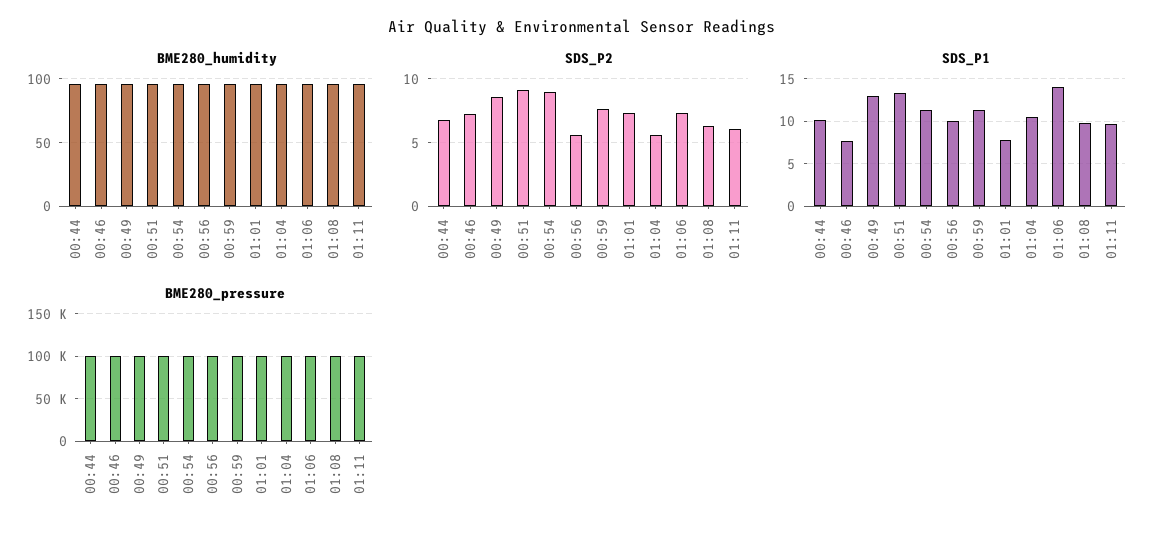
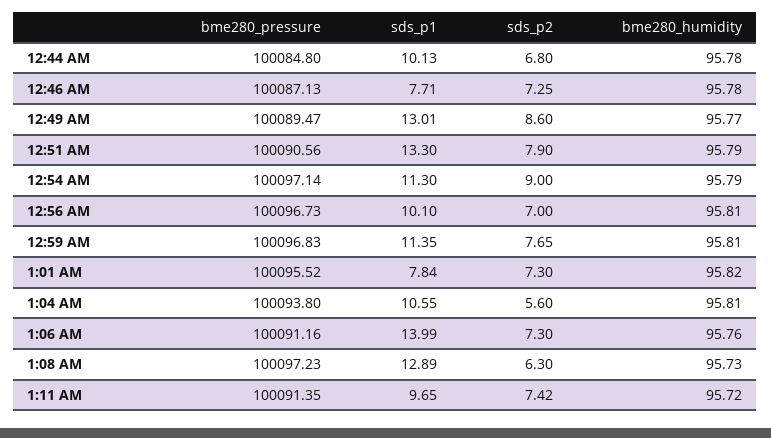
SDS_P2, 00:51: 9 -> 7.9
SDS_P2, 00:56: 5.5 -> 7
SDS_P2, 01:11: 6 -> 7.42
SDS_P1, 01:08: 10 -> 12.89

